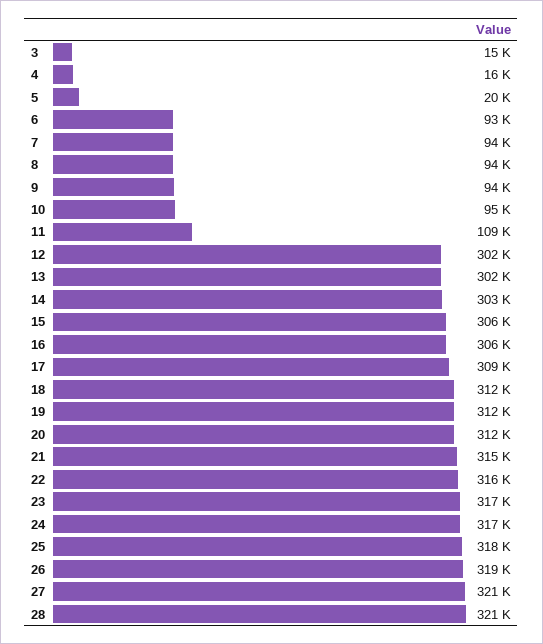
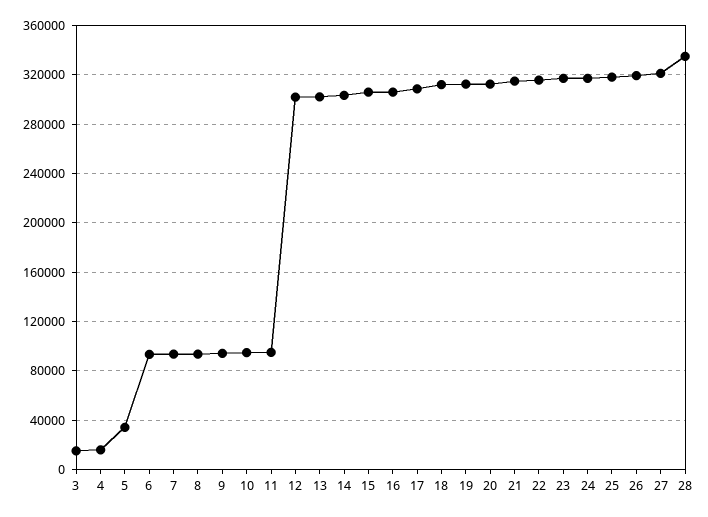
5: 20000 -> 35000
11: 109000 -> 95000
28: 321000 -> 335000

